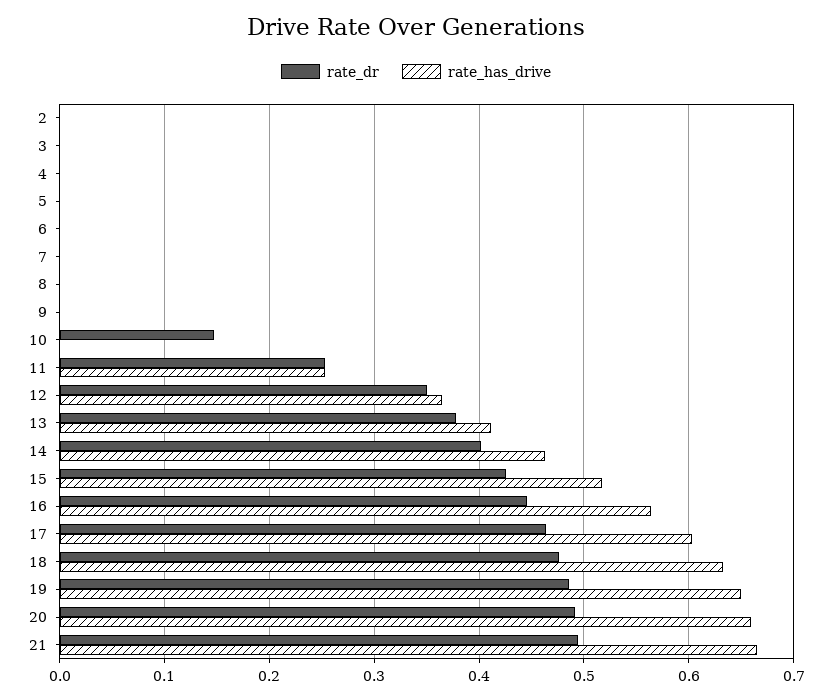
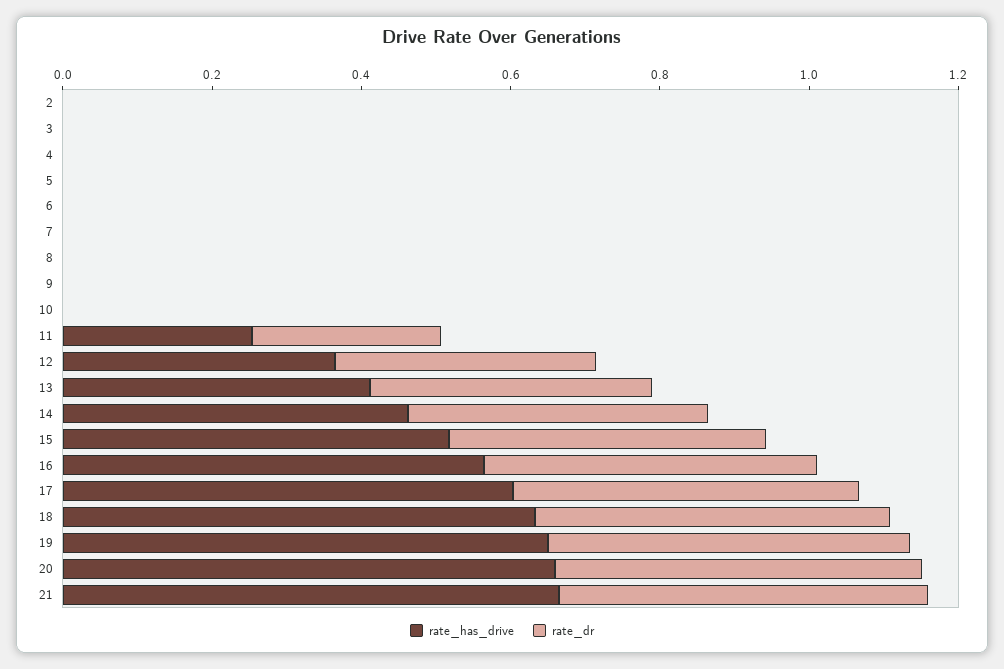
rate_dr, 10: 0.15 -> 0

